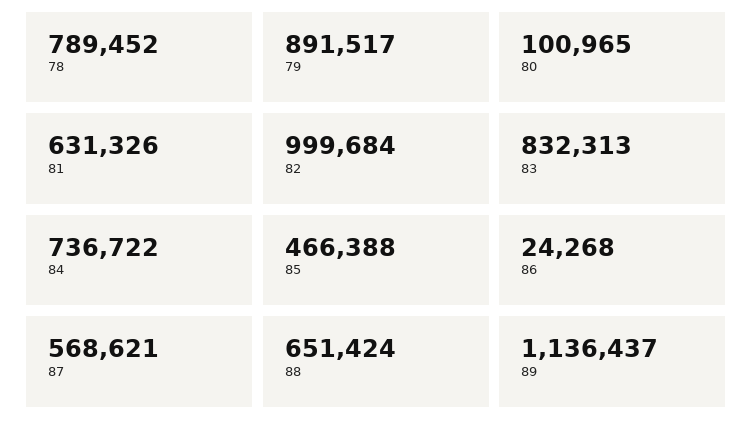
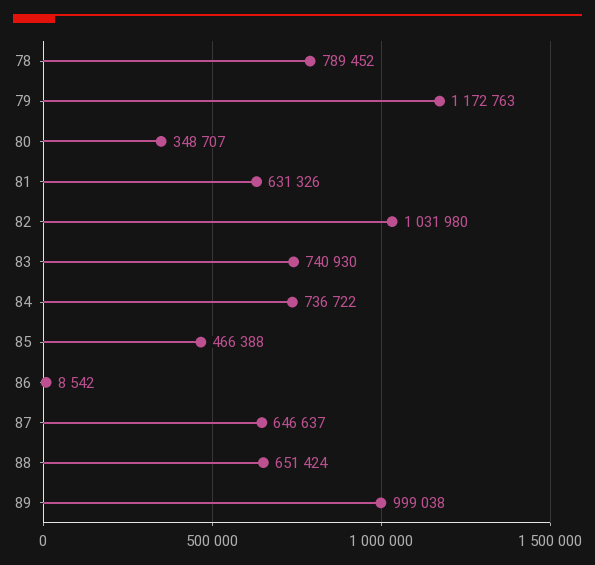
79: 891517 -> 1172763
80: 100965 -> 348707
82: 999684 -> 1031980
83: 832313 -> 740930
86: 24268 -> 8542
87: 568621 -> 646637
89: 1136437 -> 999038

